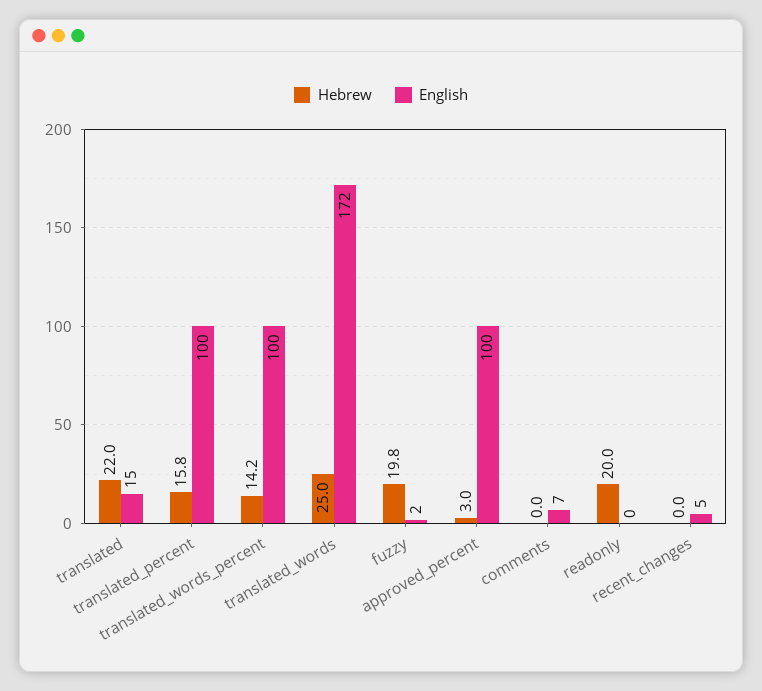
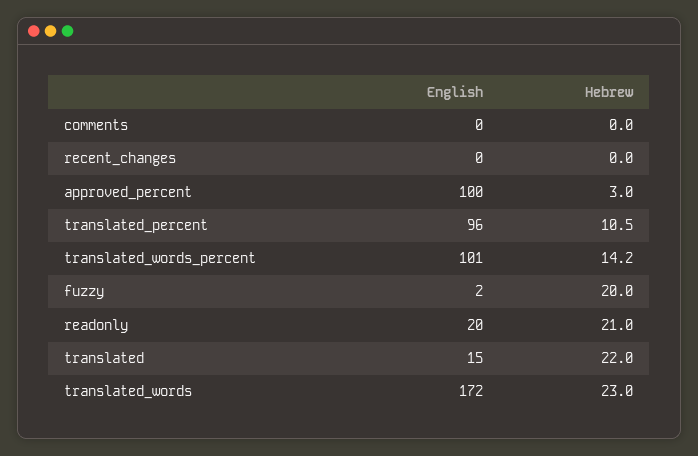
Hebrew, translated_percent: 15.8 -> 10.5
English, translated_percent: 100 -> 96
English, translated_words_percent: 100 -> 101
Hebrew, translated_words: 25 -> 23
Hebrew, fuzzy: 19.8 -> 20
English, comments: 7 -> 0
Hebrew, readonly: 20 -> 21
English, readonly: 0 -> 20
English, recent_changes: 5 -> 0

